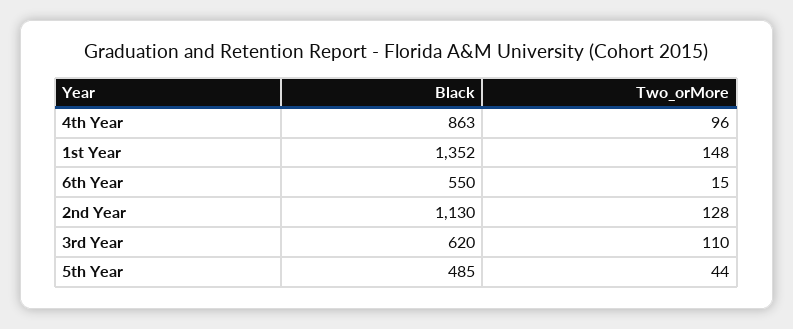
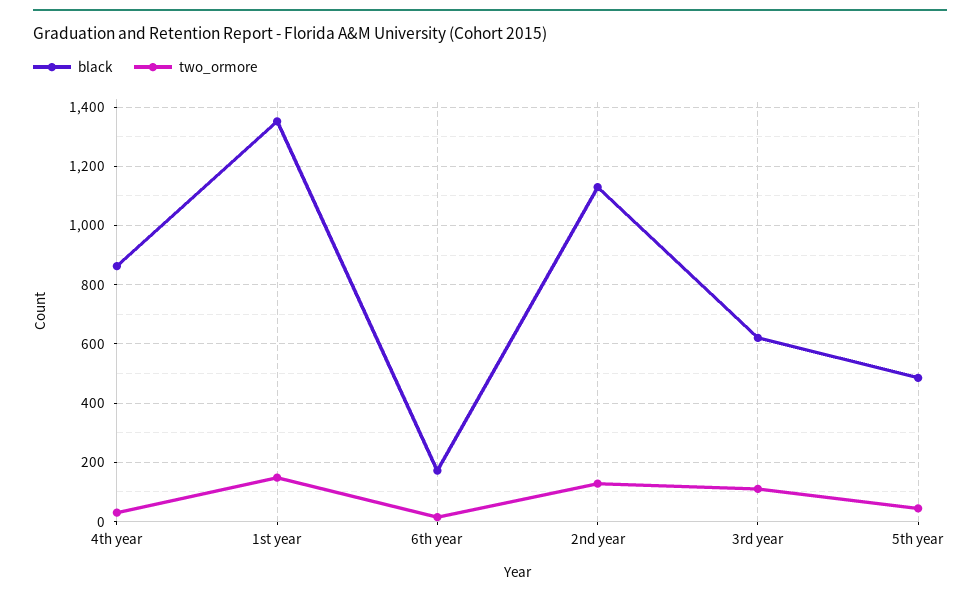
Two_orMore, 4th Year: 96 -> 25
Black, 6th Year: 550 -> 175

